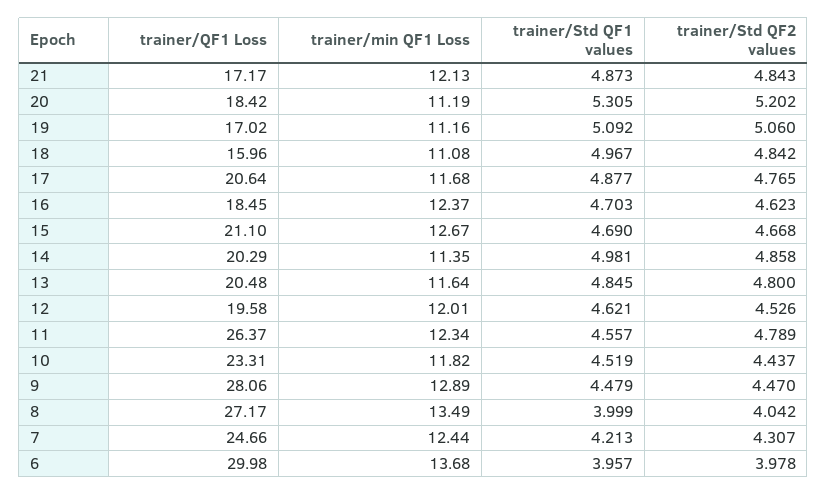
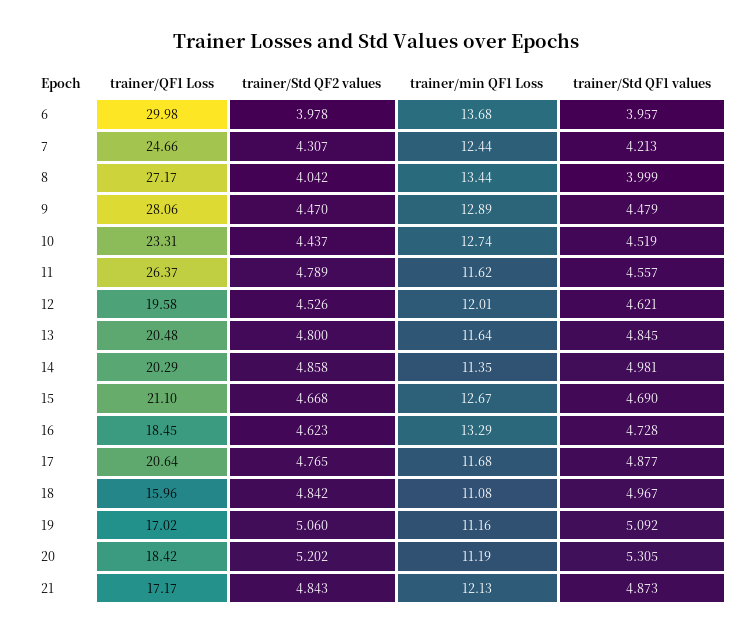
trainer/min QF1 Loss, 16: 12.37 -> 13.29
trainer/Std QF1 values, 16: 4.703 -> 4.728
trainer/min QF1 Loss, 11: 12.34 -> 11.62
trainer/min QF1 Loss, 10: 11.82 -> 12.74
trainer/min QF1 Loss, 8: 13.49 -> 13.44

